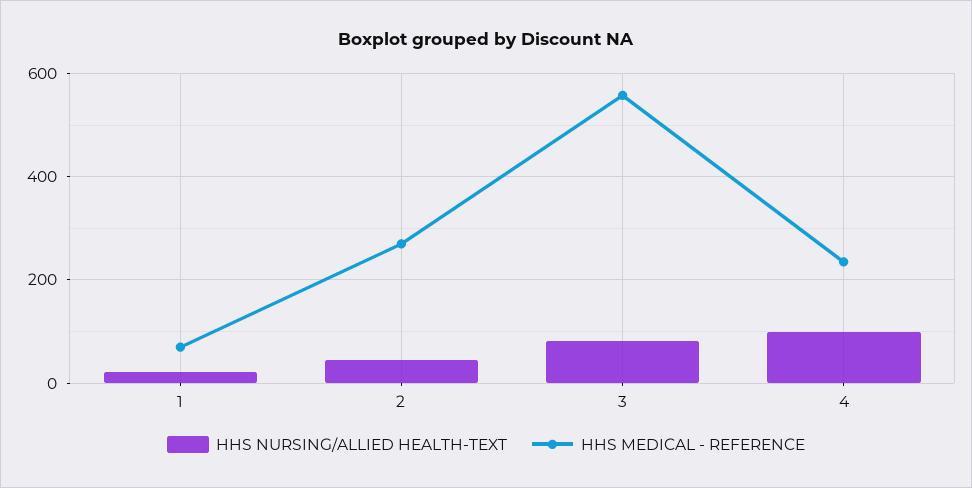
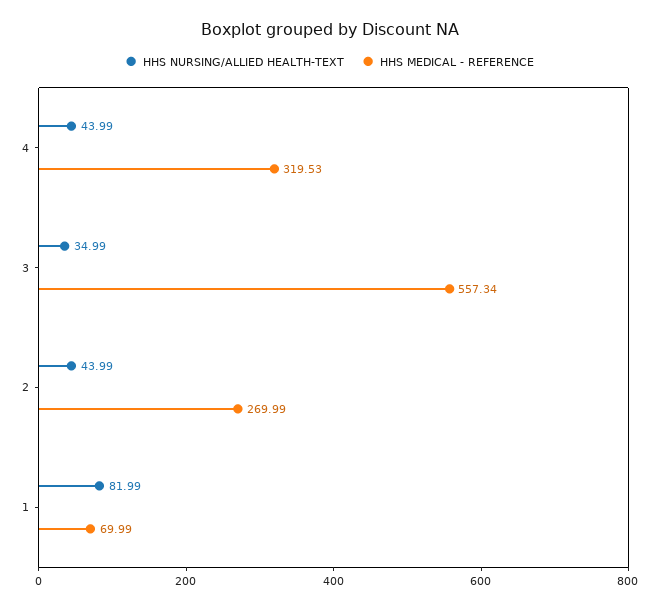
HHS NURSING/ALLIED HEALTH-TEXT, 1: 20 -> 81.99
HHS NURSING/ALLIED HEALTH-TEXT, 3: 80 -> 34.99
HHS NURSING/ALLIED HEALTH-TEXT, 4: 100 -> 43.99
HHS MEDICAL - REFERENCE, 4: 240 -> 319.53

